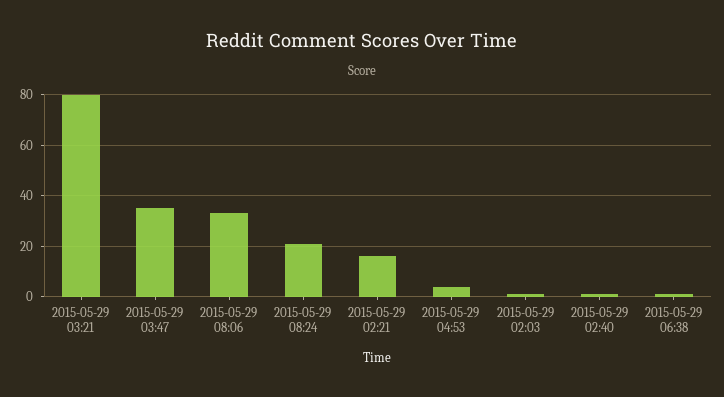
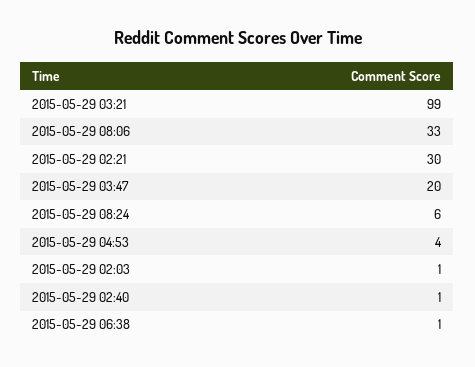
2015-05-29 03:21: 80 -> 99
2015-05-29 03:47: 35 -> 20
2015-05-29 08:24: 20 -> 6
2015-05-29 02:21: 15 -> 30

